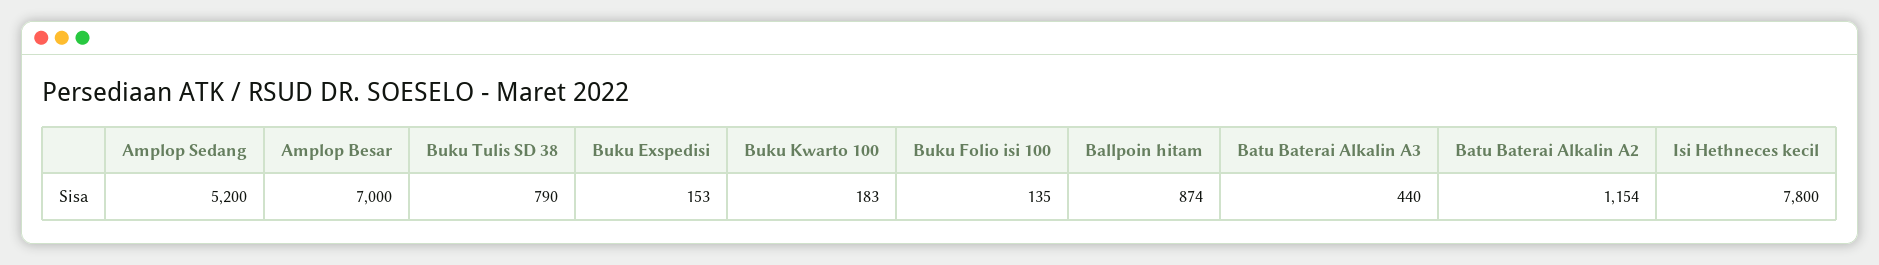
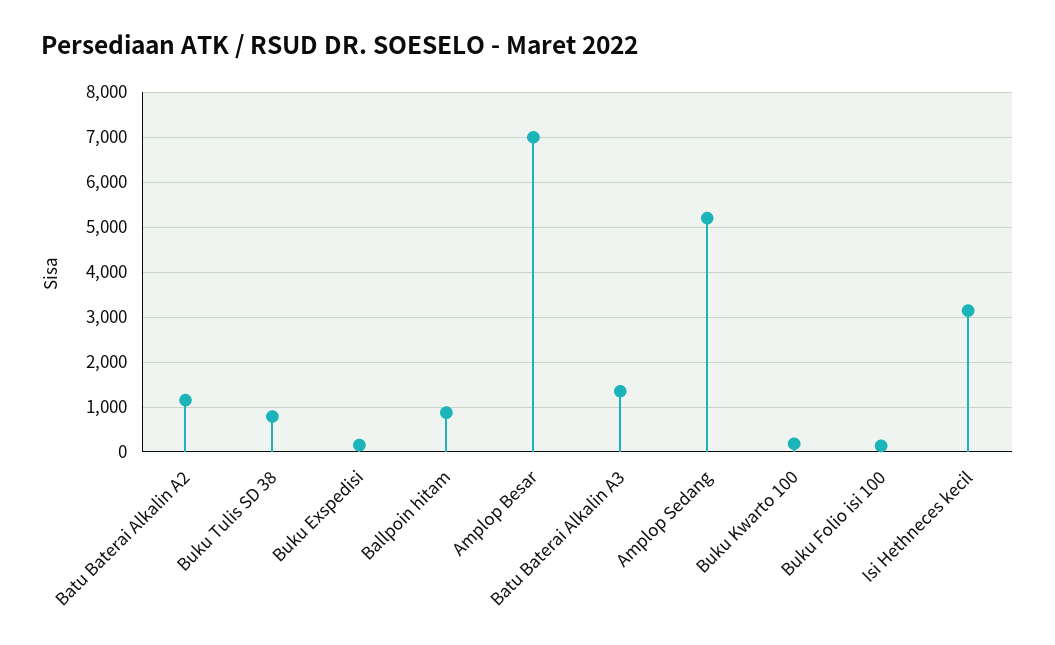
Batu Baterai Alkalin A3: 440 -> 1400
Isi Hethneces kecil: 7800 -> 3200

